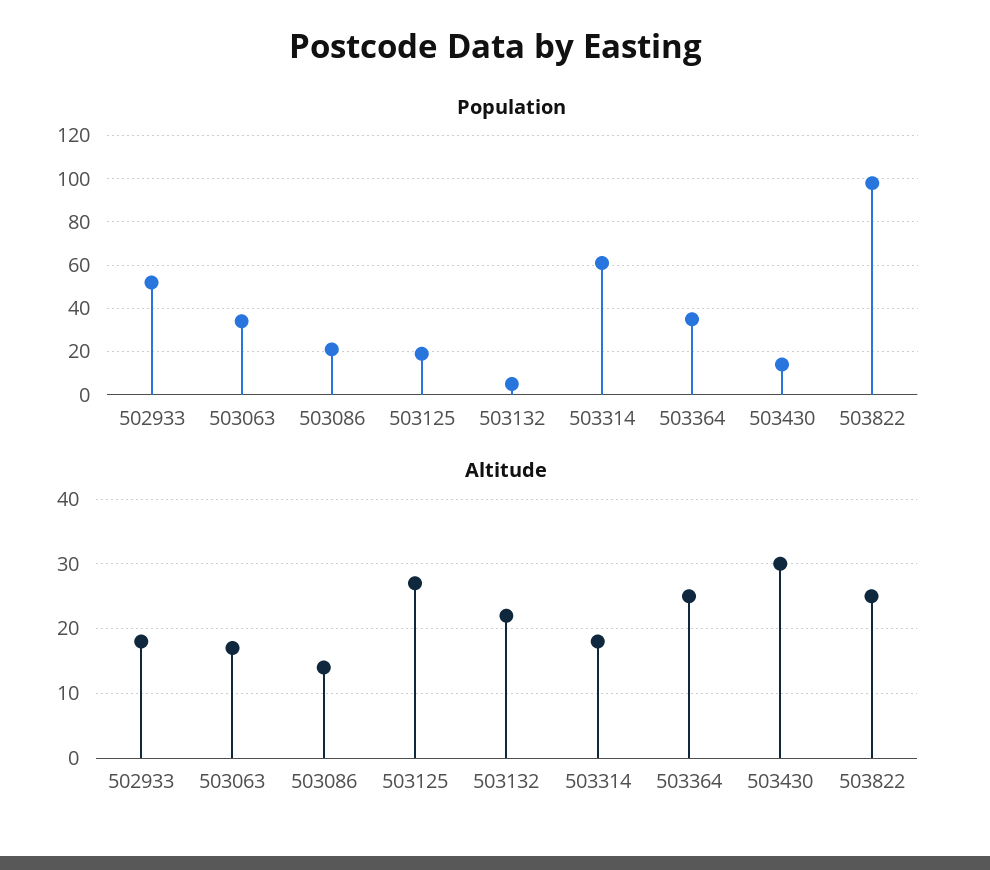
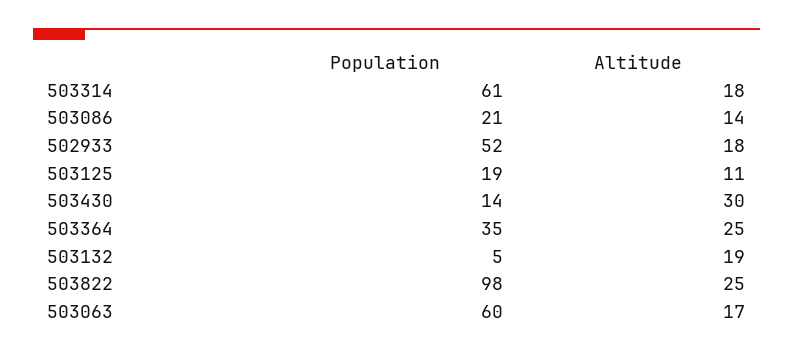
Population, 503063: 35 -> 60
Altitude, 503125: 27 -> 11
Altitude, 503132: 22 -> 19

